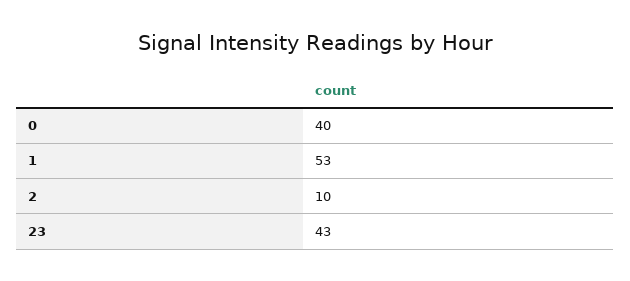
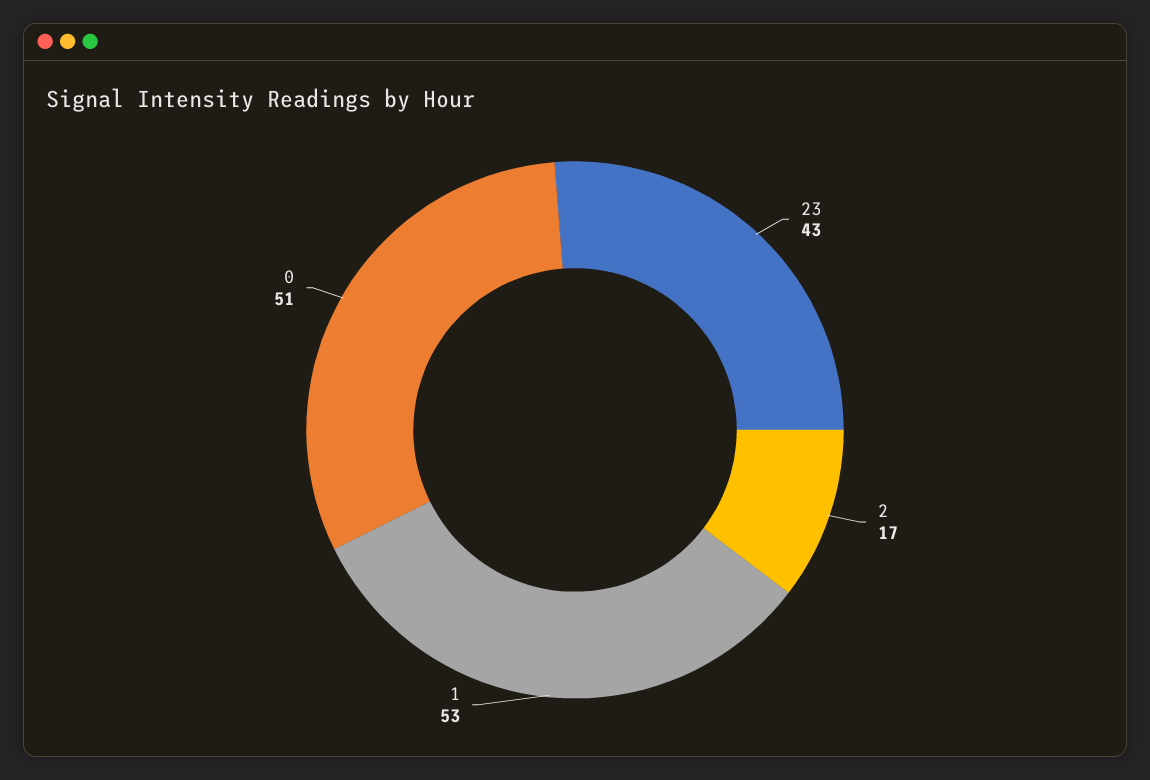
0: 40 -> 51
2: 10 -> 17

